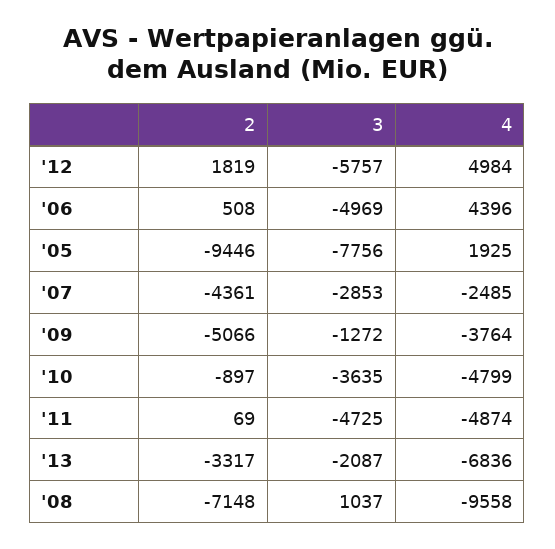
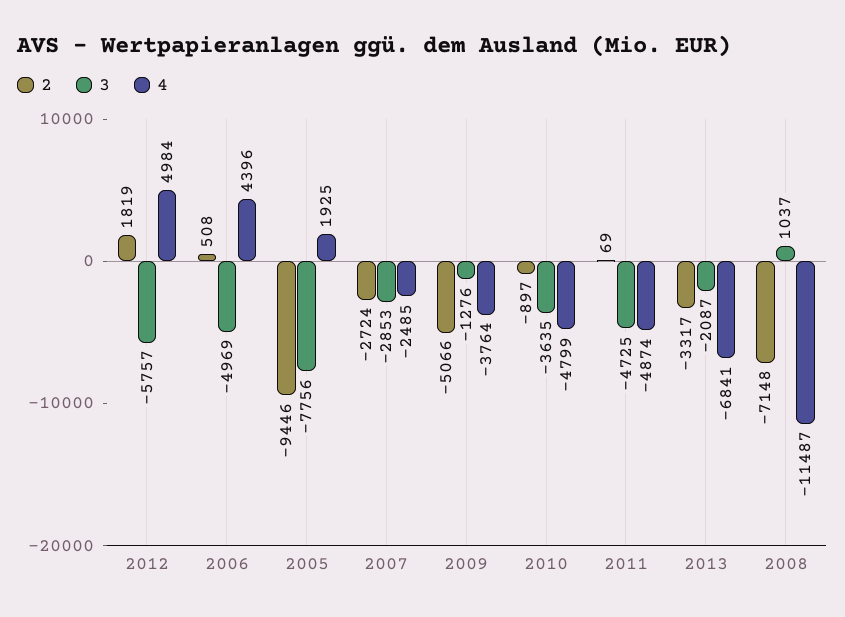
2, '07: -4361 -> -2724
3, '09: -1272 -> -1276
4, '13: -6836 -> -6841
4, '08: -9558 -> -11487

